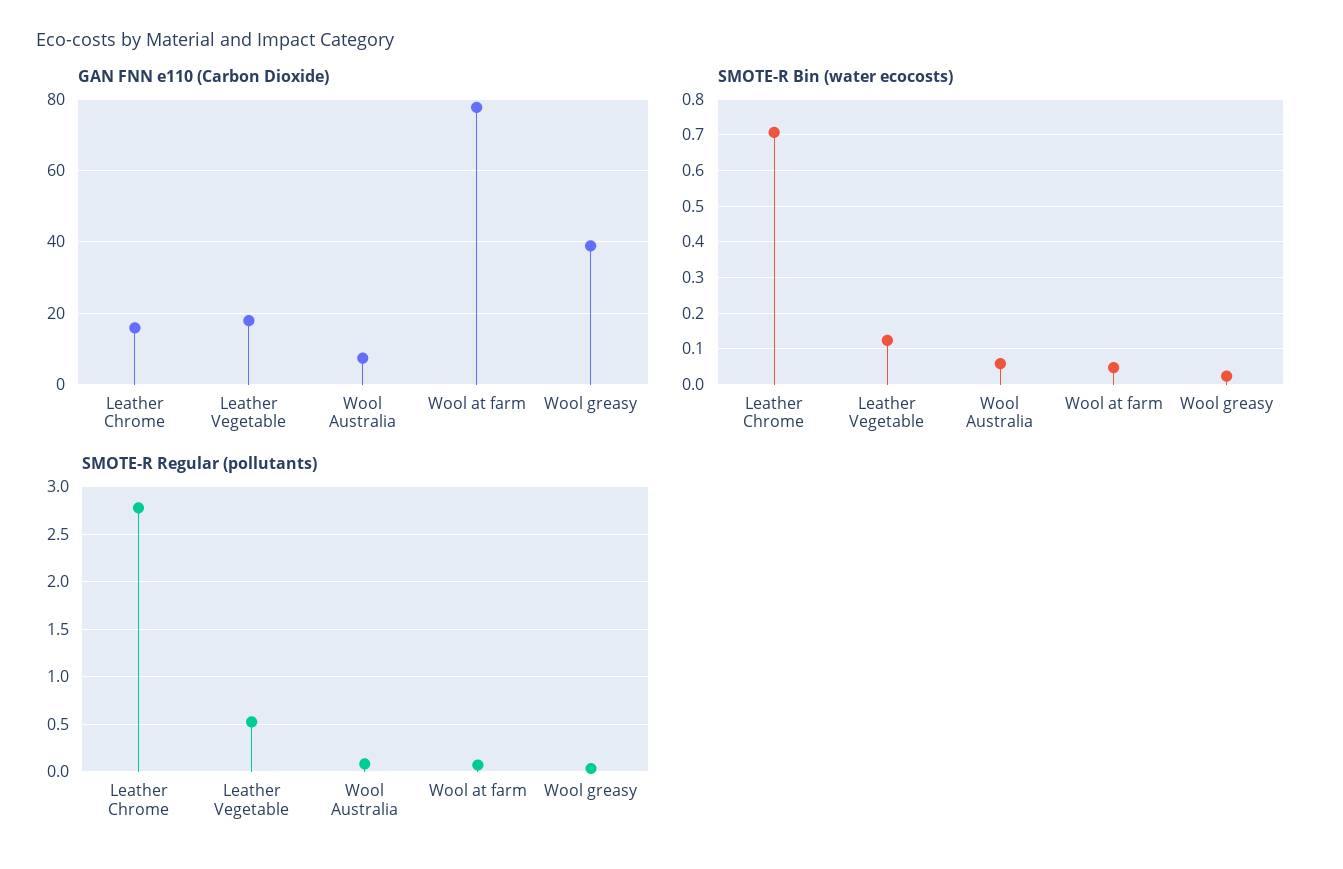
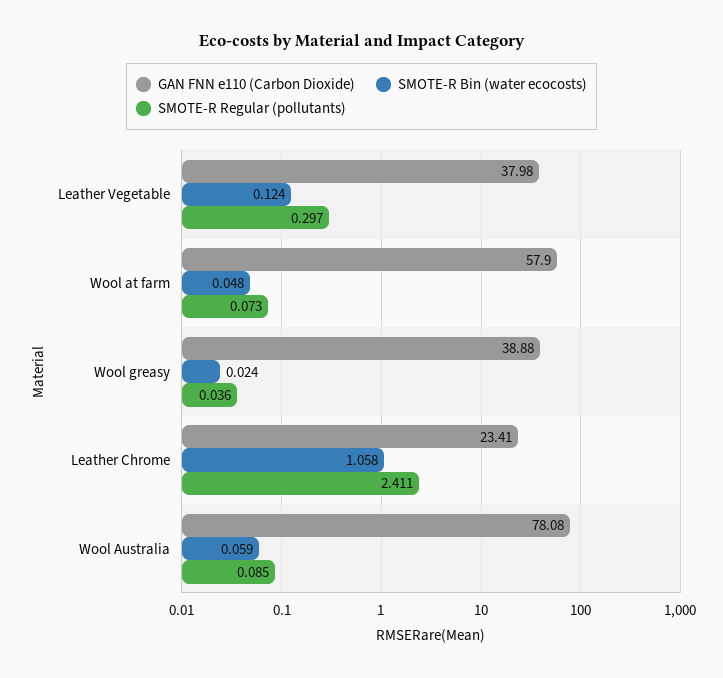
GAN FNN e110 (Carbon Dioxide), Leather Chrome: 16 -> 23.41
GAN FNN e110 (Carbon Dioxide), Leather Vegetable: 18 -> 37.98
GAN FNN e110 (Carbon Dioxide), Wool Australia: 8 -> 78.08
GAN FNN e110 (Carbon Dioxide), Wool at farm: 78 -> 57.9
SMOTE-R Bin (water ecocosts), Leather Chrome: 0.7 -> 1.058
SMOTE-R Regular (pollutants), Leather Chrome: 2.8 -> 2.411
SMOTE-R Regular (pollutants), Leather Vegetable: 0.5 -> 0.297

